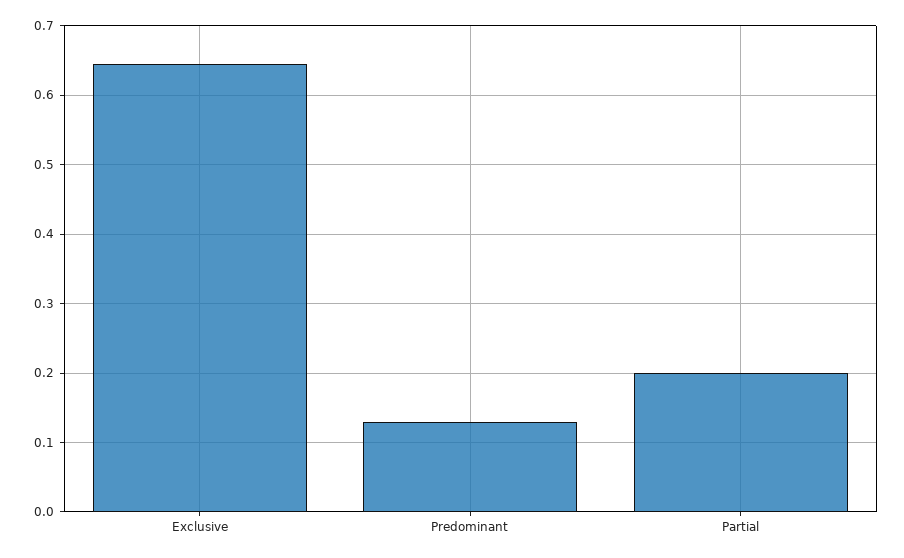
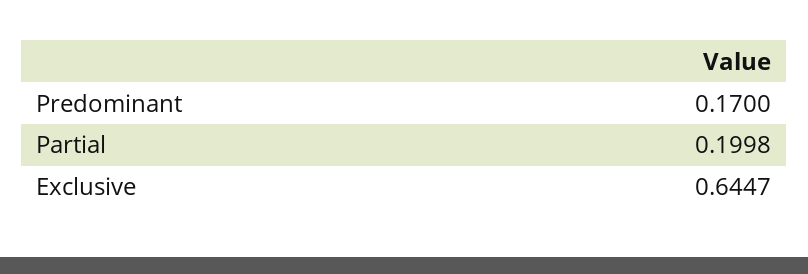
Predominant: 0.13 -> 0.17

